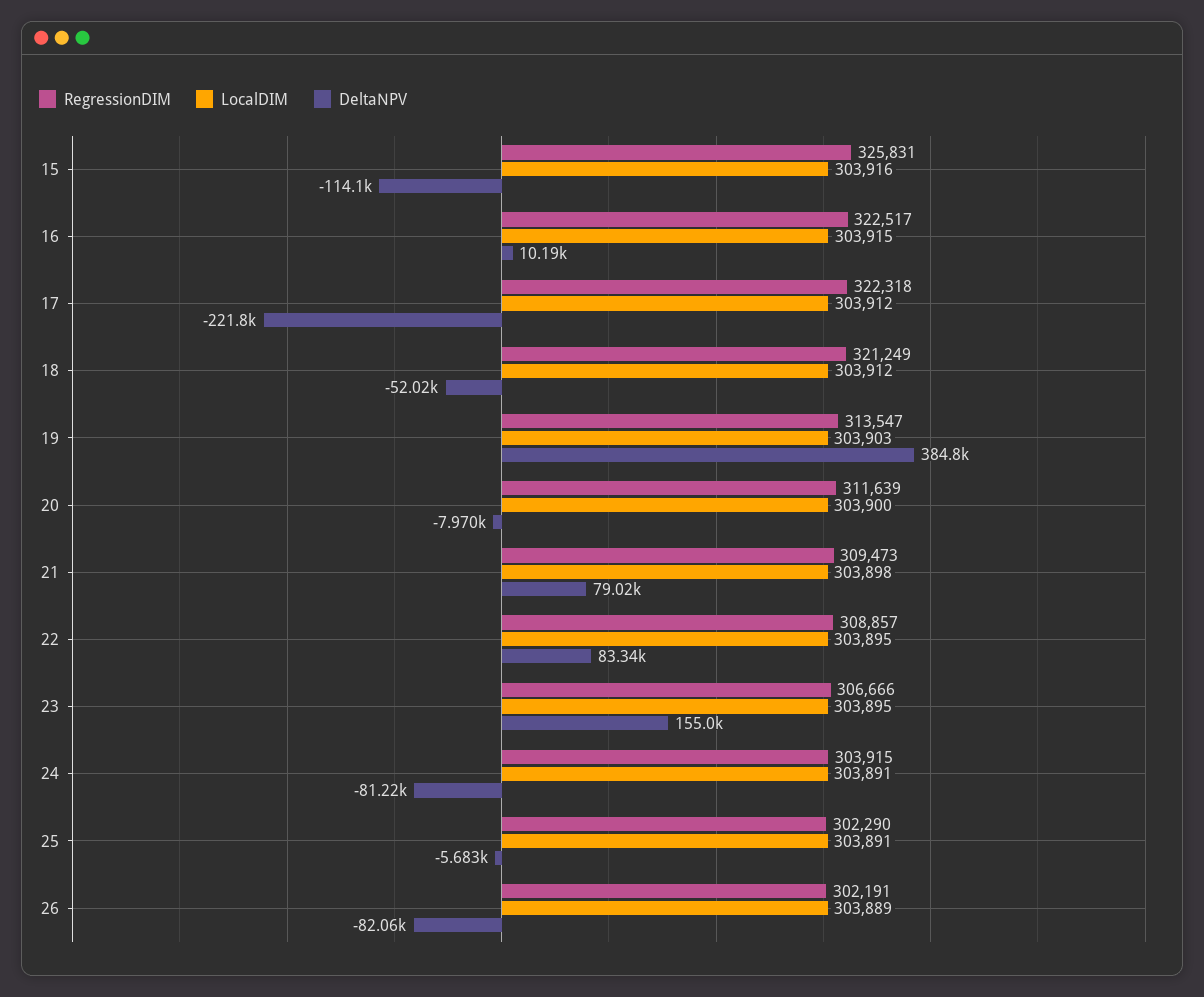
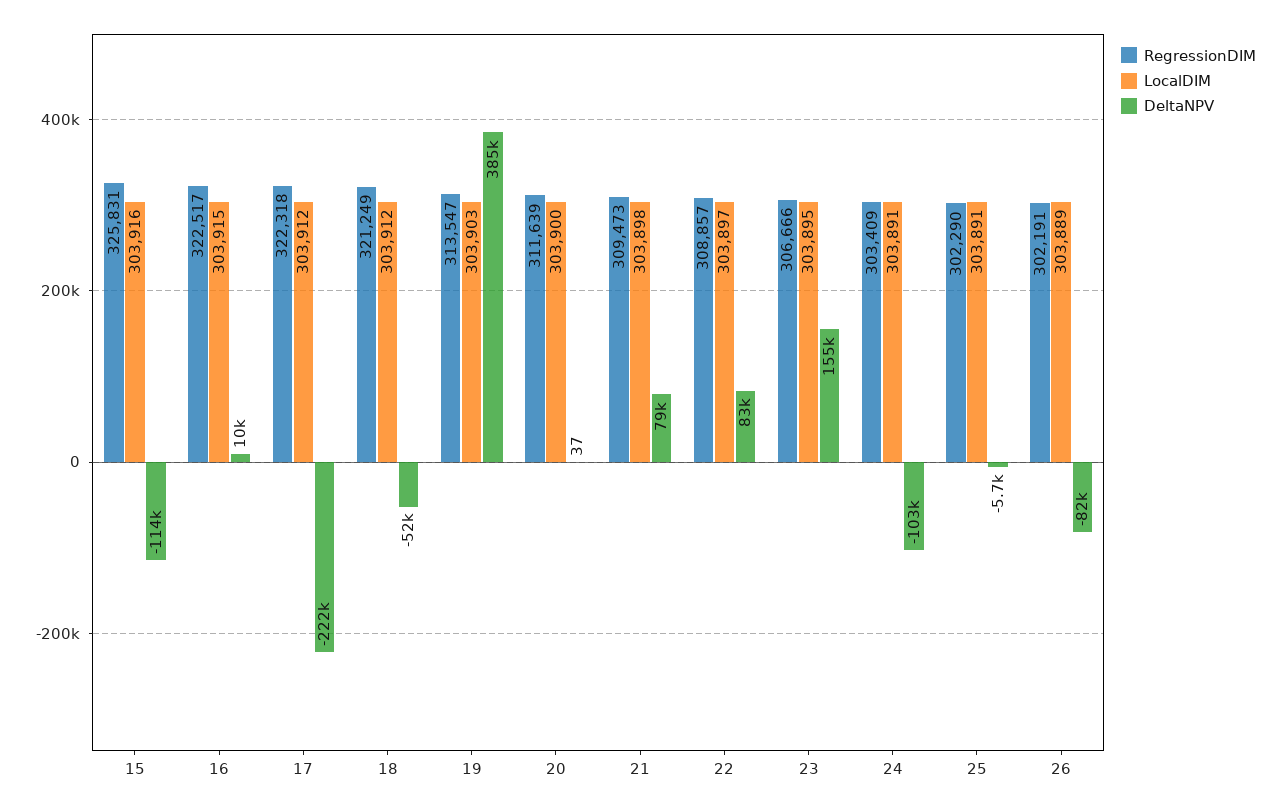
DeltaNPV, 20: -7970 -> 37
LocalDIM, 22: 303895 -> 303897
RegressionDIM, 24: 303915 -> 303409
DeltaNPV, 24: -81220 -> -103000

